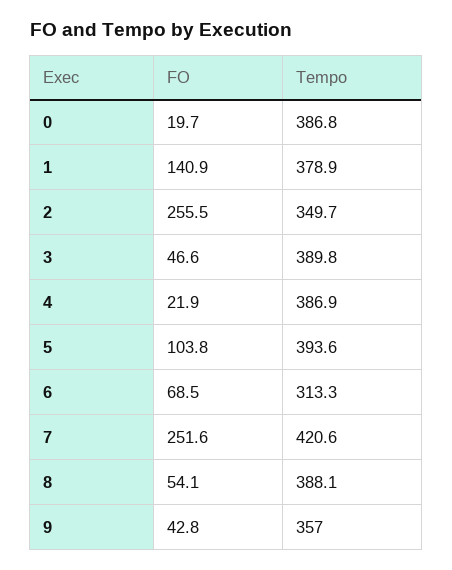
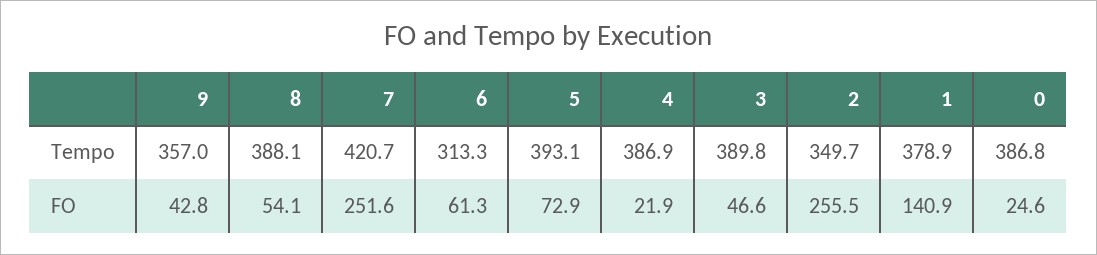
FO, 0: 19.7 -> 24.6
FO, 5: 103.8 -> 72.9
Tempo, 5: 393.6 -> 393.1
FO, 6: 68.5 -> 61.3
Tempo, 7: 420.6 -> 420.7

